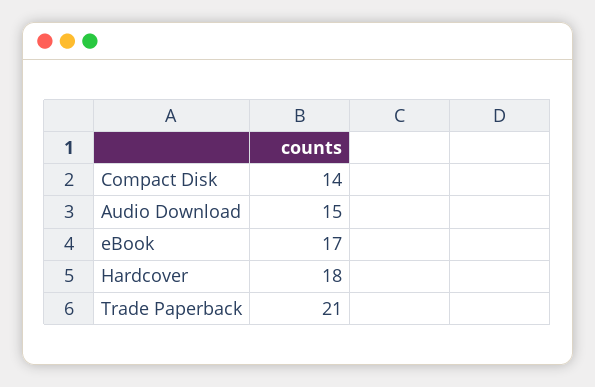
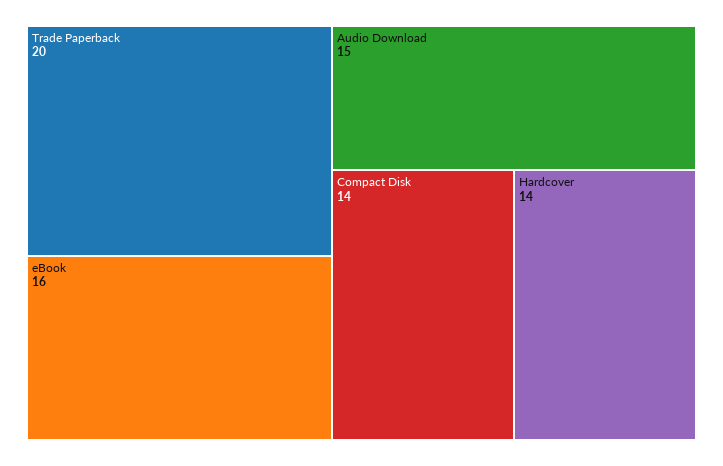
eBook: 17 -> 16
Hardcover: 18 -> 14
Trade Paperback: 21 -> 20

